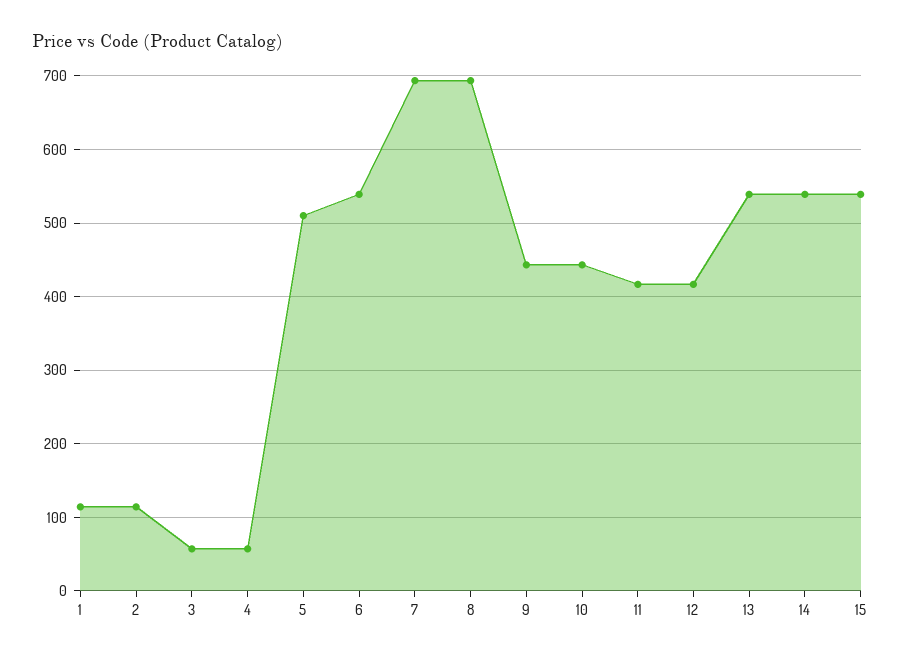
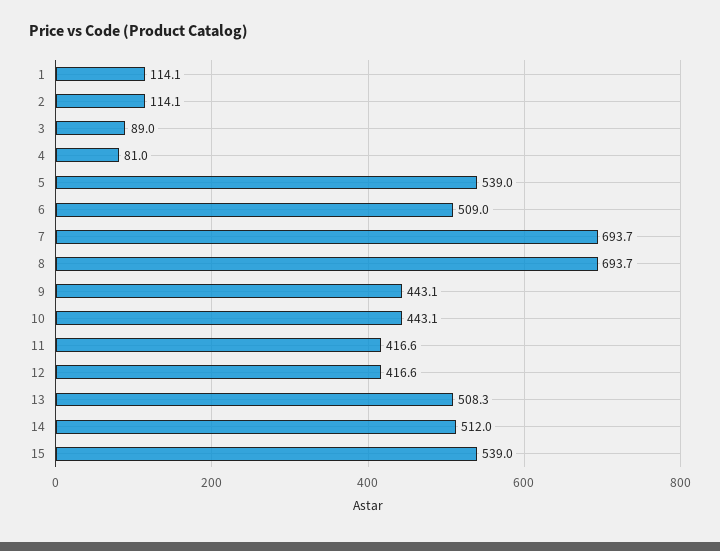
3: 60 -> 89
4: 60 -> 81
5: 510 -> 539
6: 540 -> 509
13: 540 -> 508.3
14: 540 -> 512

